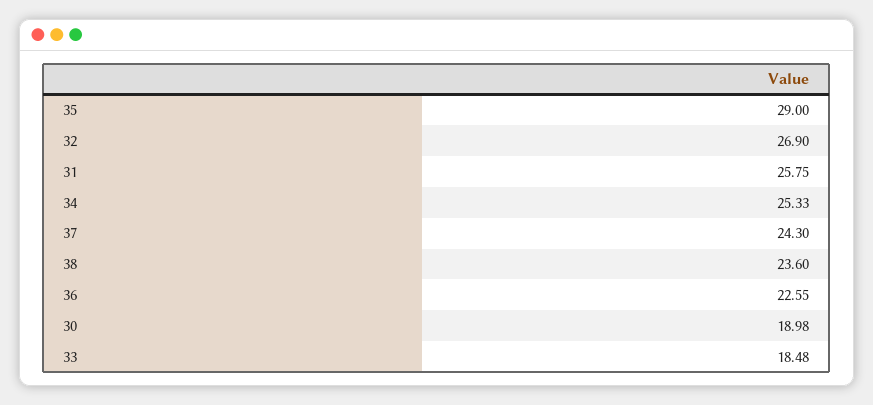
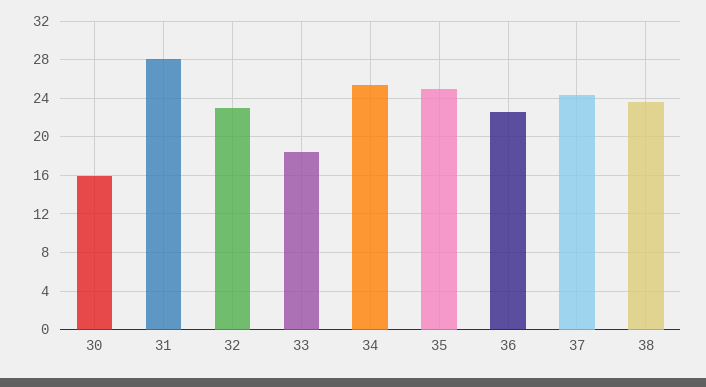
35: 29 -> 25
32: 26.9 -> 23
31: 25.75 -> 28
30: 18.98 -> 16

